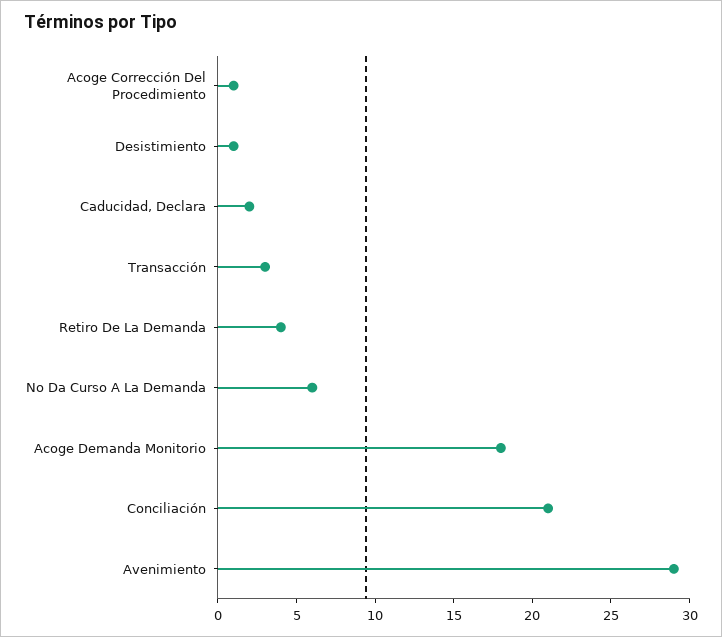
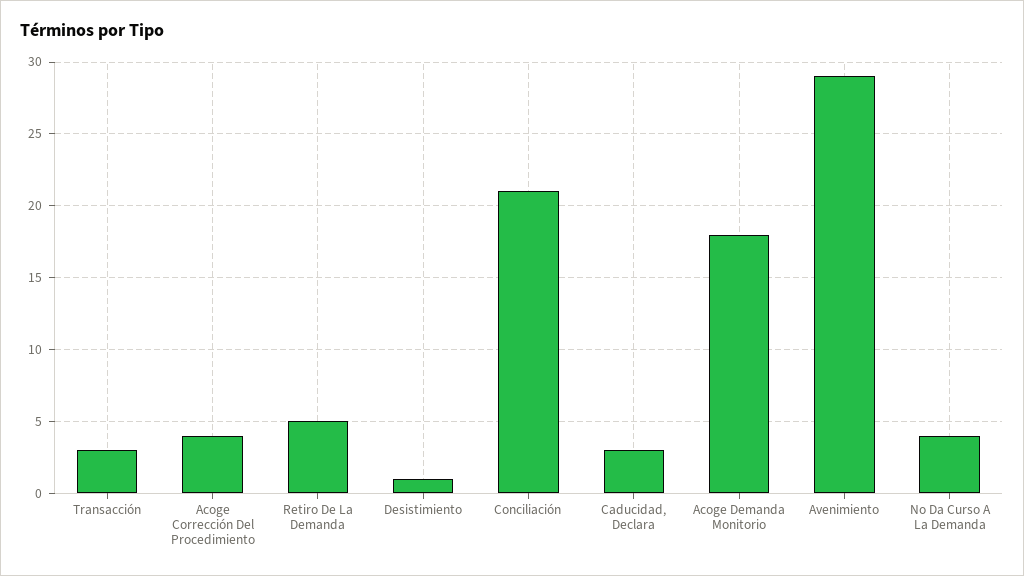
Acoge Corrección Del Procedimiento: 1 -> 4
Caducidad, Declara: 2 -> 3
Retiro De La Demanda: 4 -> 5
No Da Curso A La Demanda: 6 -> 4

